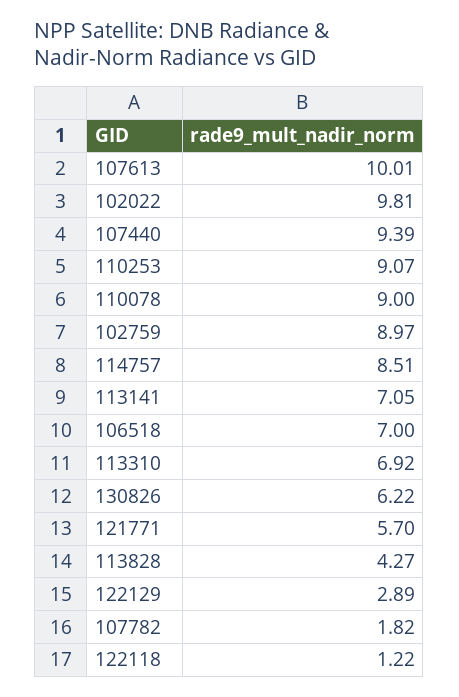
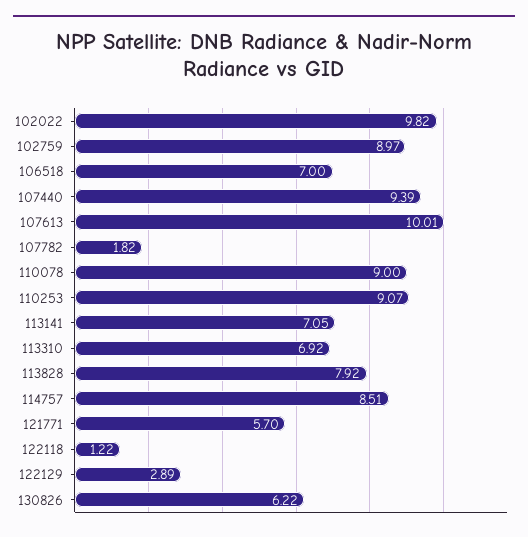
102022: 9.81 -> 9.82
113828: 4.27 -> 7.92

